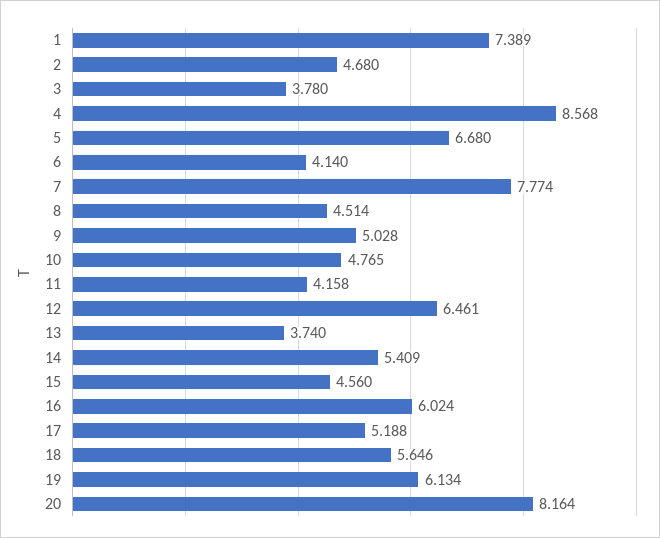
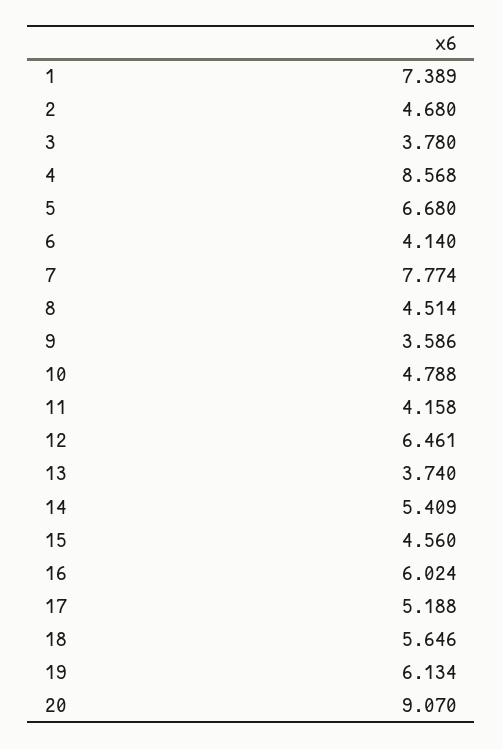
9: 5.028 -> 3.586
10: 4.765 -> 4.788
20: 8.164 -> 9.07

